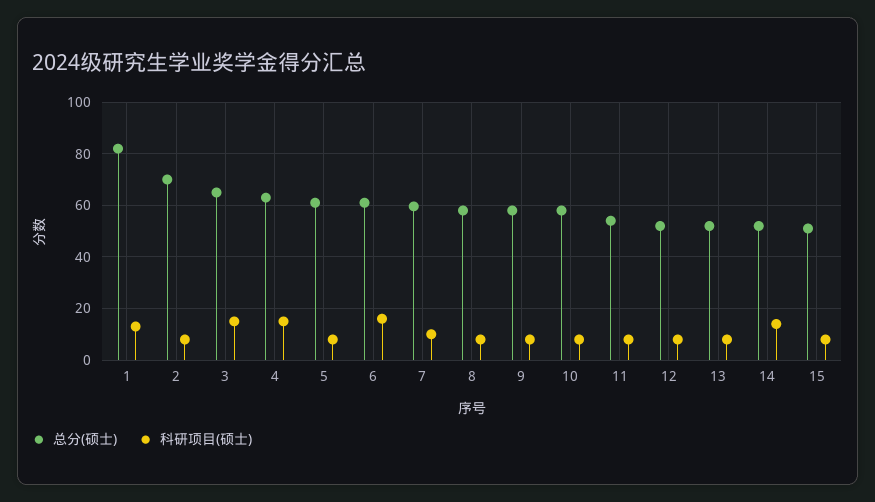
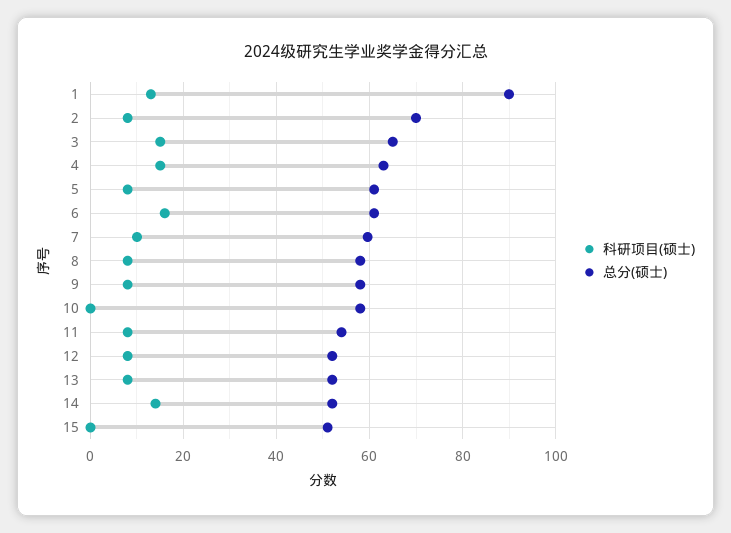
总分(硕士), 1: 82.5 -> 90
科研项目(硕士), 10: 7.5 -> 0
科研项目(硕士), 15: 7.5 -> 0

